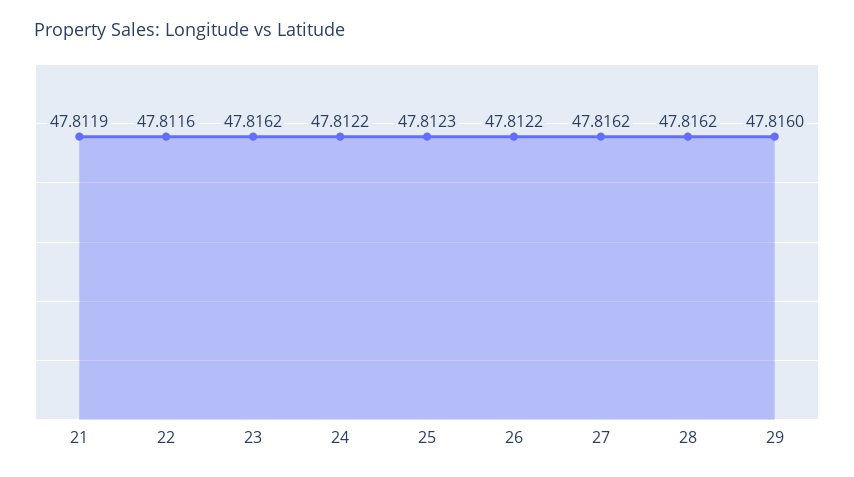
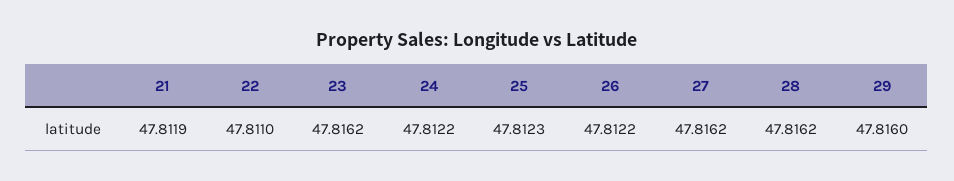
22: 47.8116 -> 47.811

